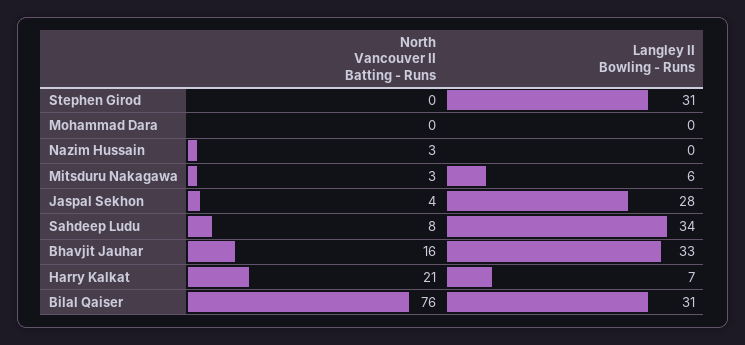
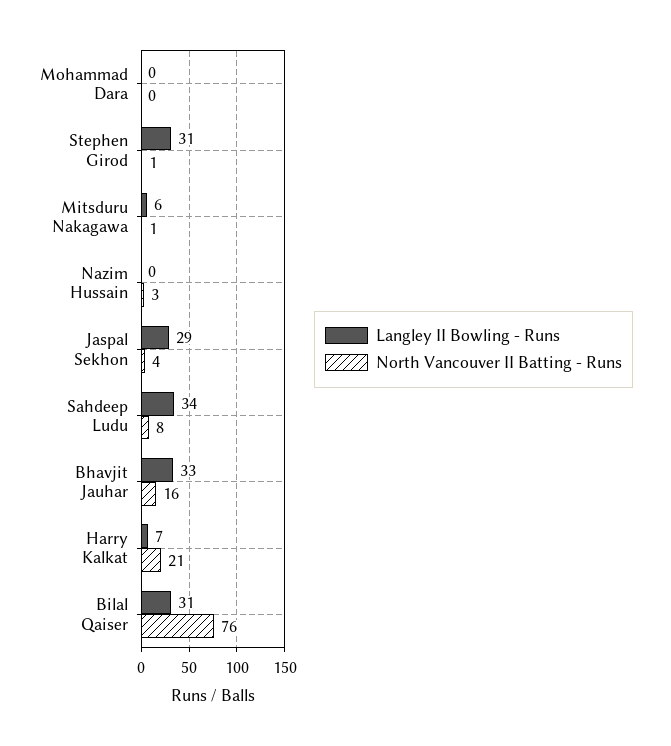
North Vancouver II Batting - Runs, Stephen Girod: 0 -> 1
North Vancouver II Batting - Runs, Mitsduru Nakagawa: 3 -> 1
Langley II Bowling - Runs, Jaspal Sekhon: 28 -> 29

